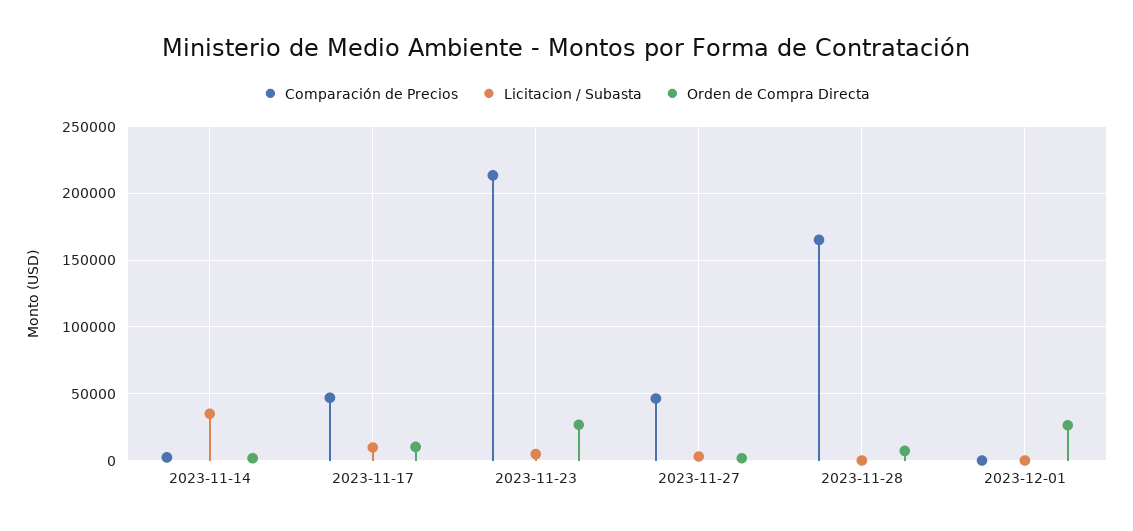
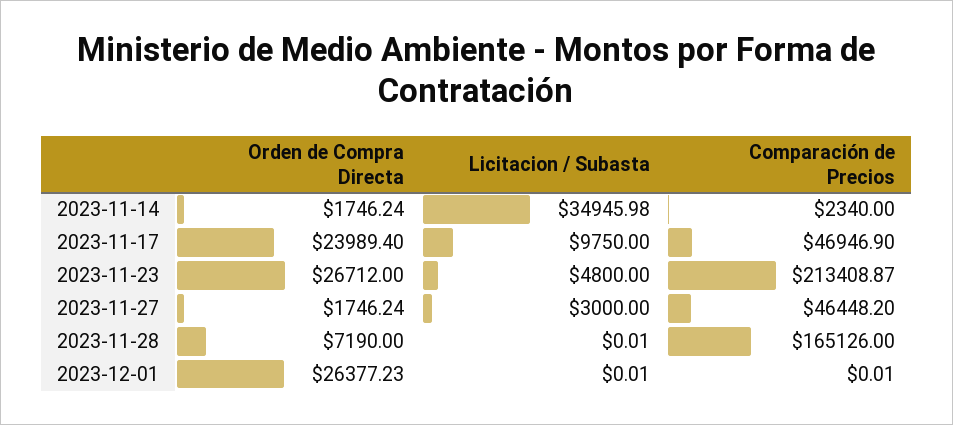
Orden de Compra Directa, 2023-11-17: 10000 -> 23989.4

